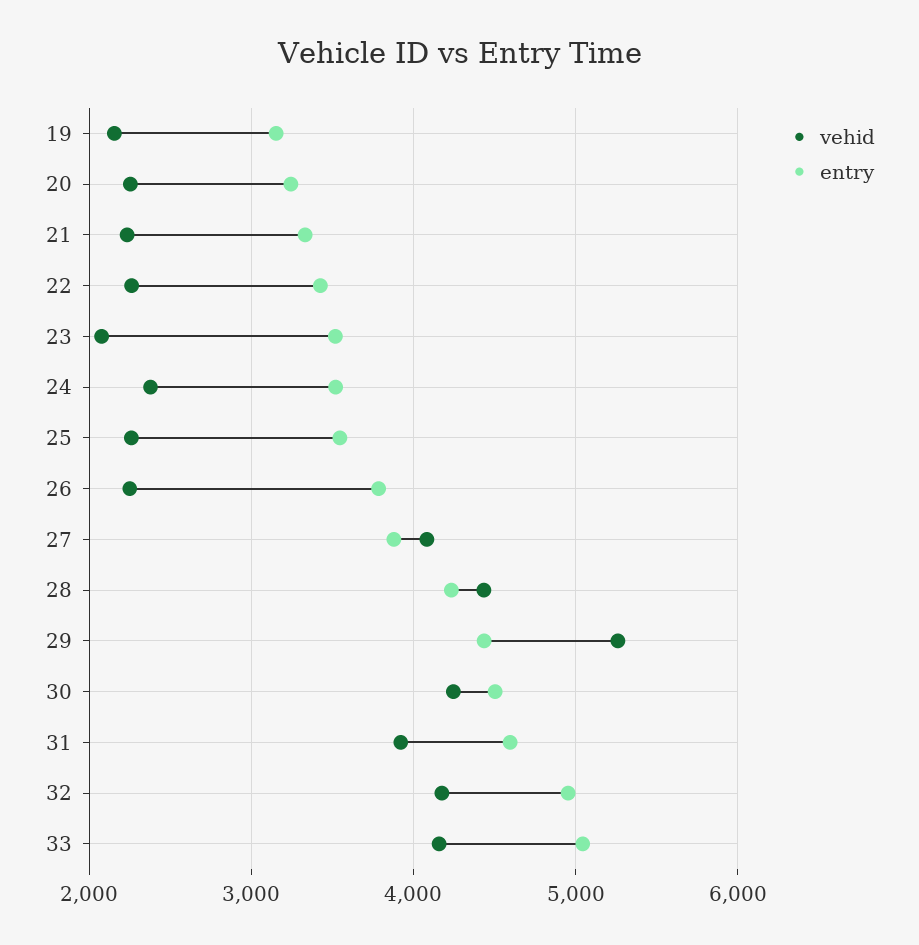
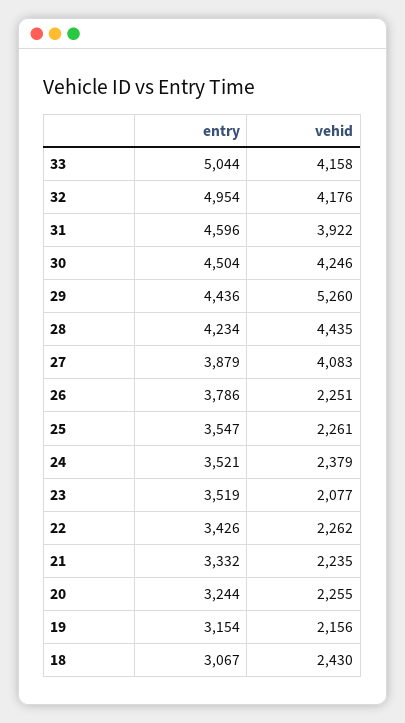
entry, 18: none -> 3067
vehid, 18: none -> 2430

